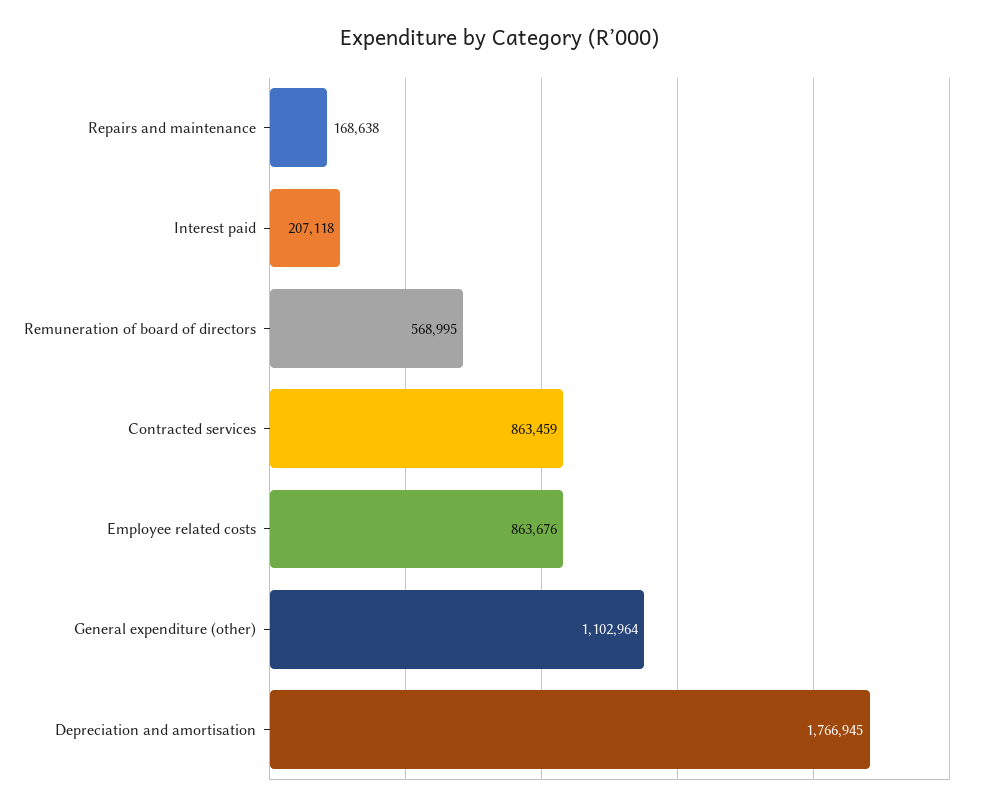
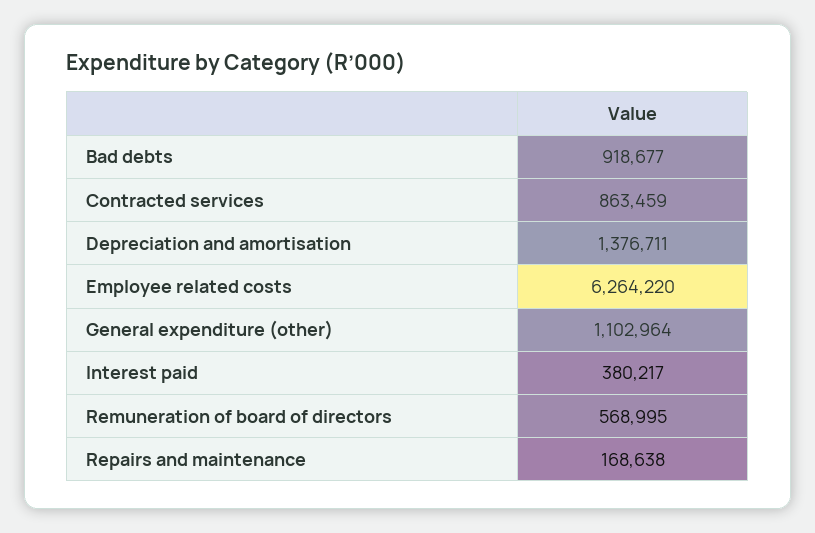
Interest paid: 207118 -> 380217
Employee related costs: 863676 -> 6264220
Depreciation and amortisation: 1766945 -> 1376711
Bad debts: none -> 918677

